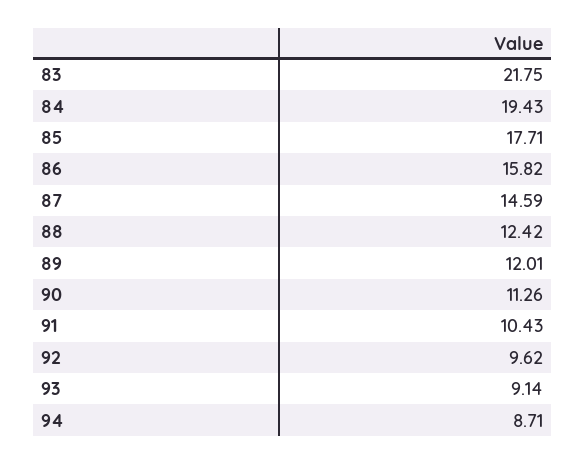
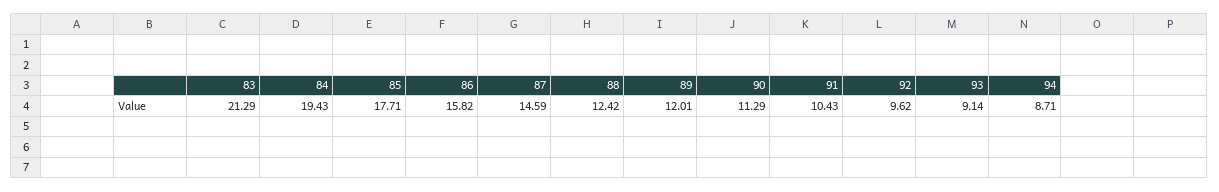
83: 21.75 -> 21.29
90: 11.26 -> 11.29

